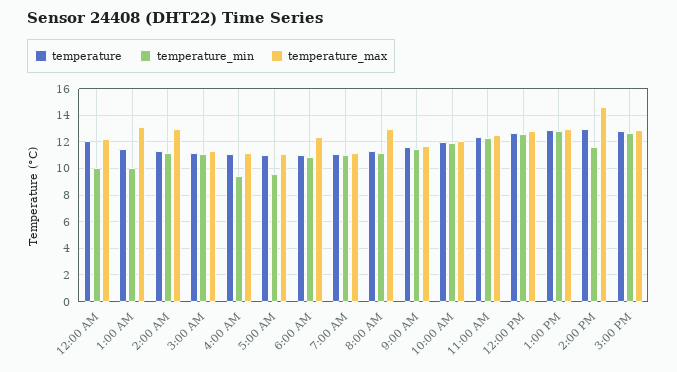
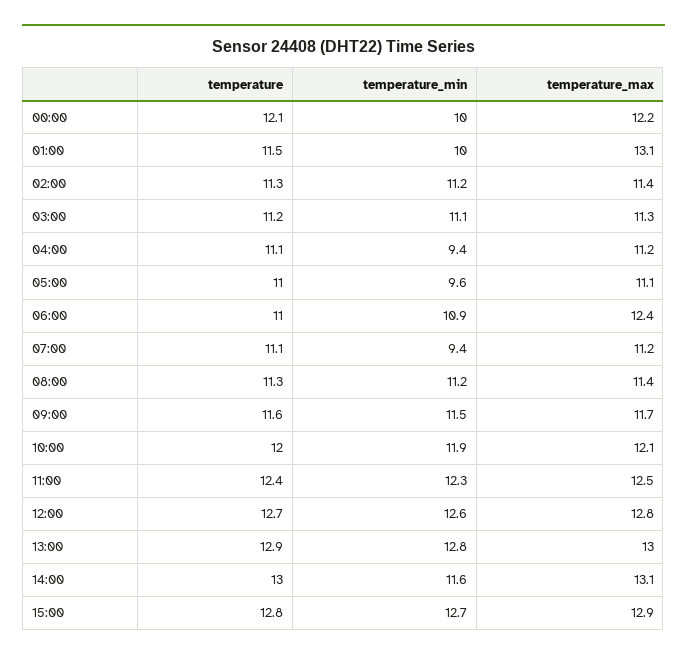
temperature_max, 2:00 AM: 13 -> 11.4
temperature_min, 7:00 AM: 11 -> 9.4
temperature_max, 8:00 AM: 13 -> 11.4
temperature_max, 2:00 PM: 14.5 -> 13.1

